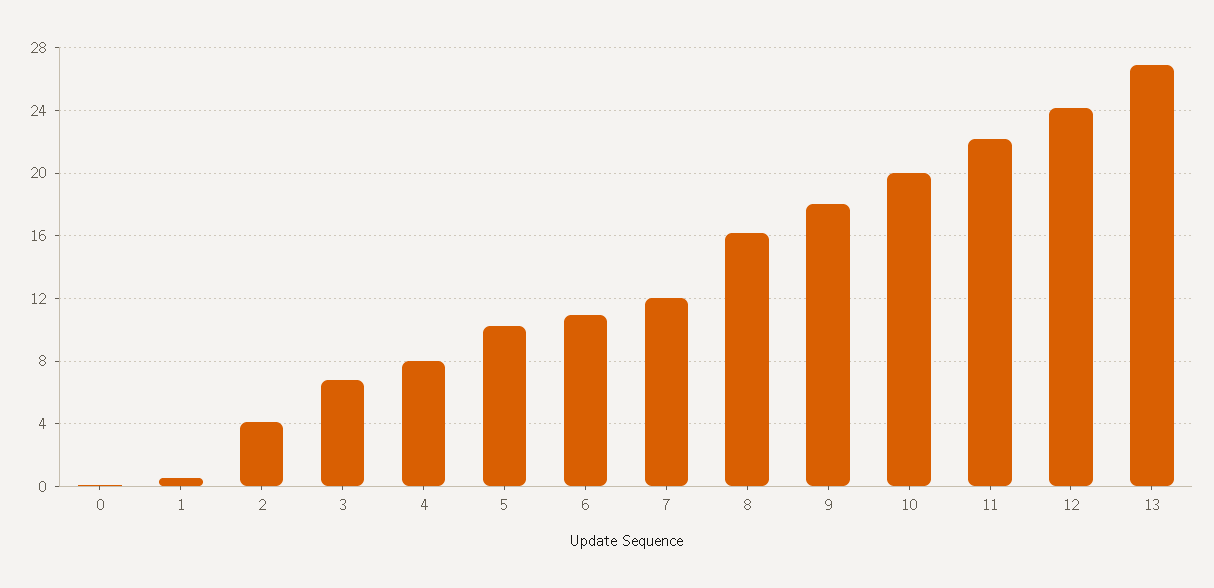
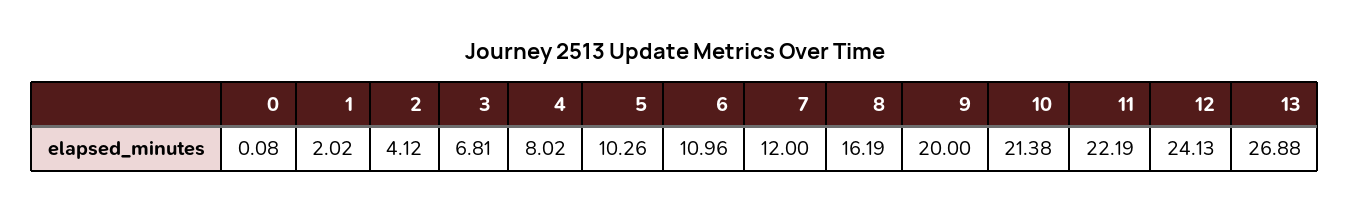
1: 0.5 -> 2.02
9: 18 -> 20
10: 20 -> 21.38

